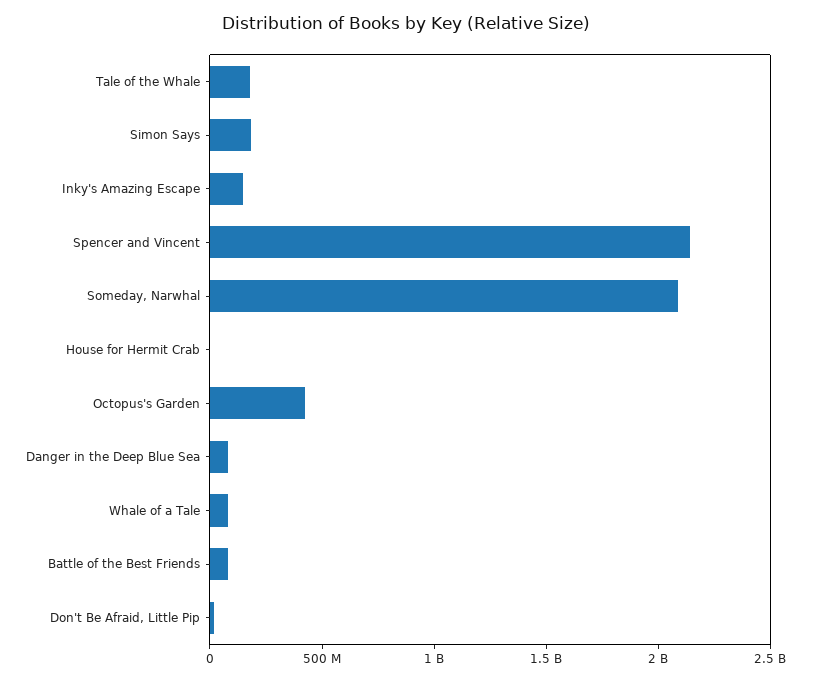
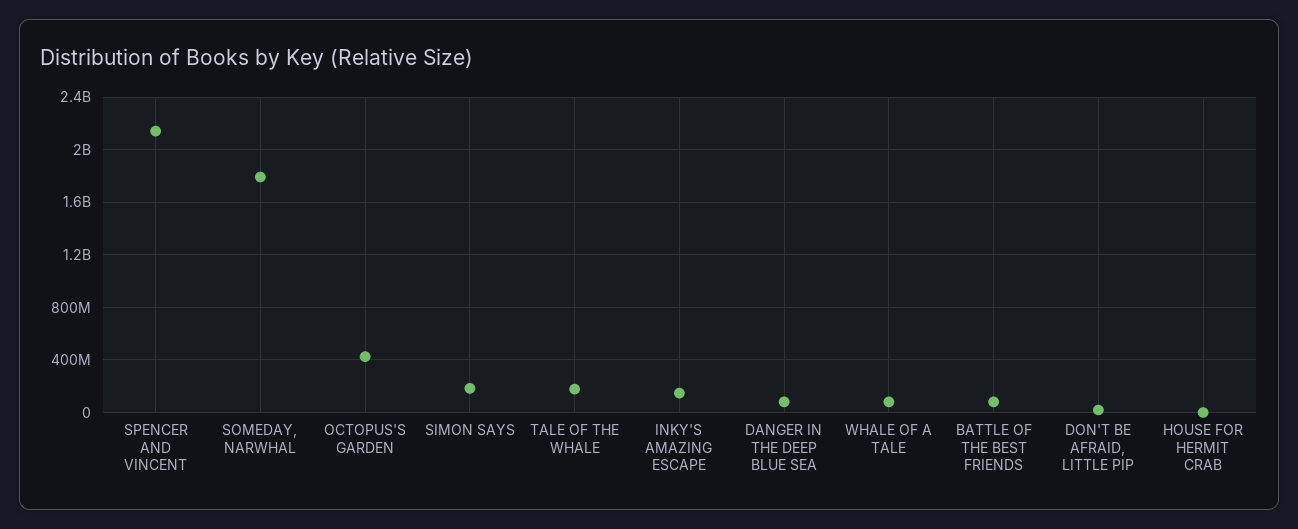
Someday, Narwhal: 2100000000 -> 1800000000

